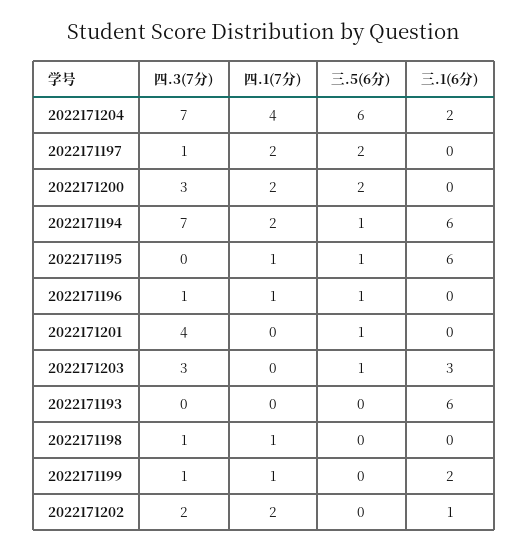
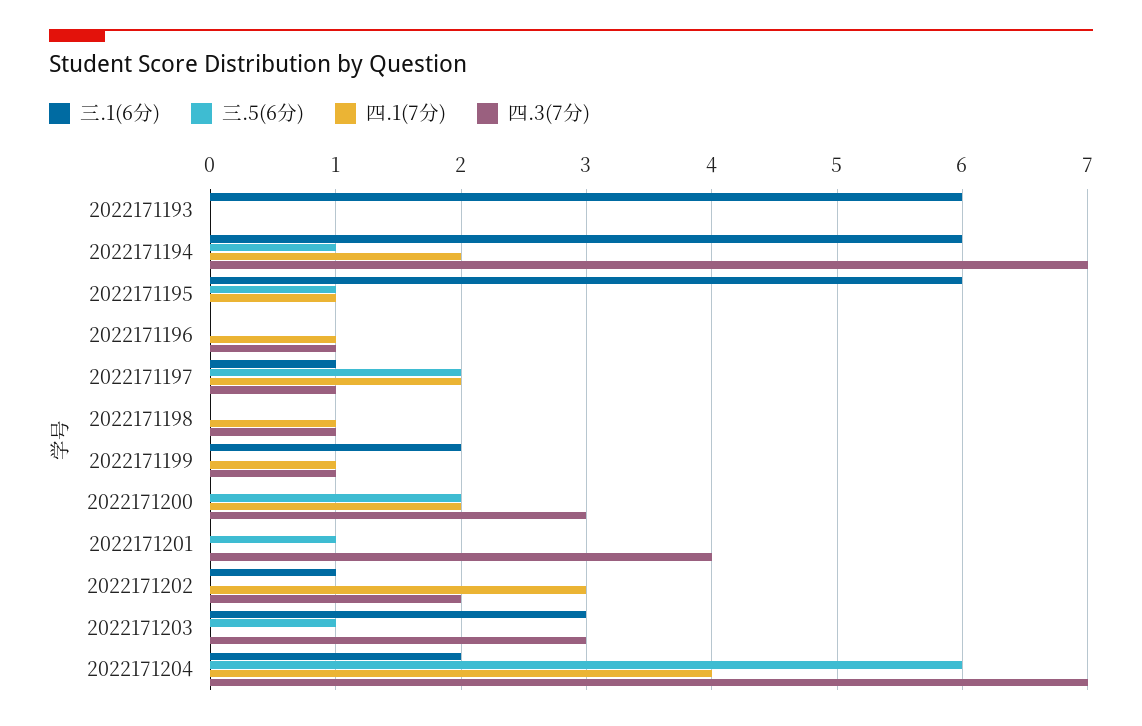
三.1(6分), 2022171197: 0 -> 1
三.5(6分), 2022171196: 1 -> 0
四.1(7分), 2022171202: 2 -> 3

